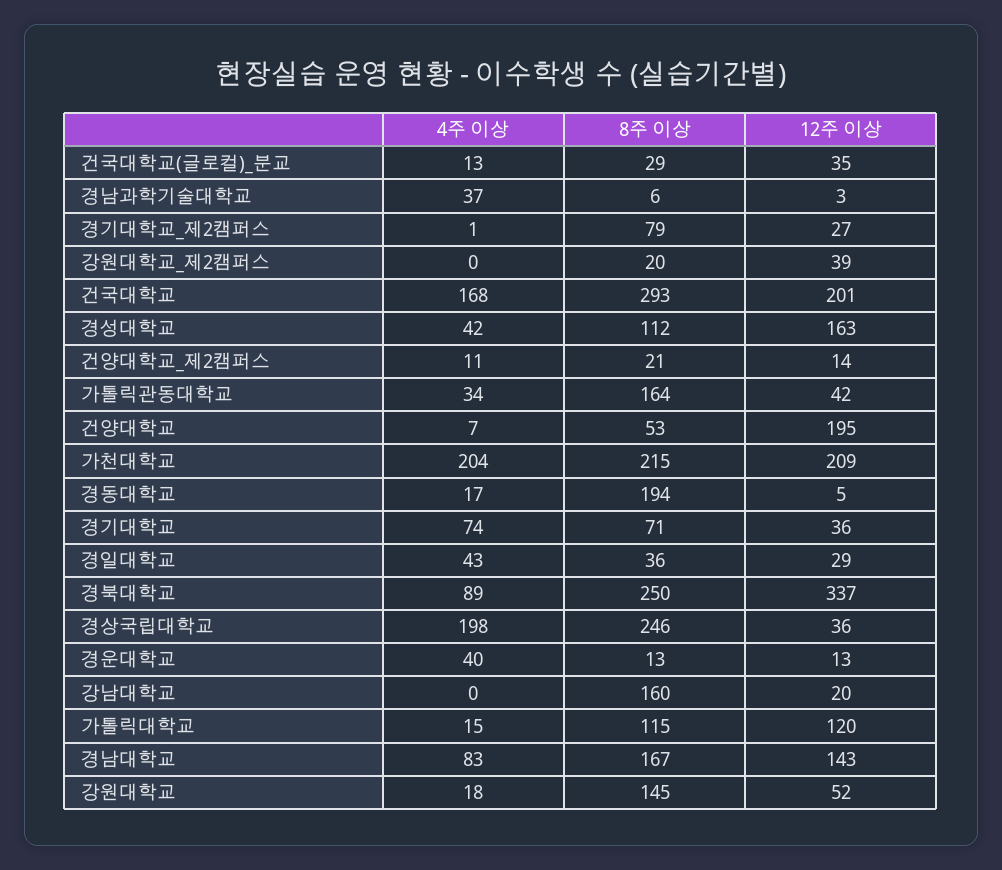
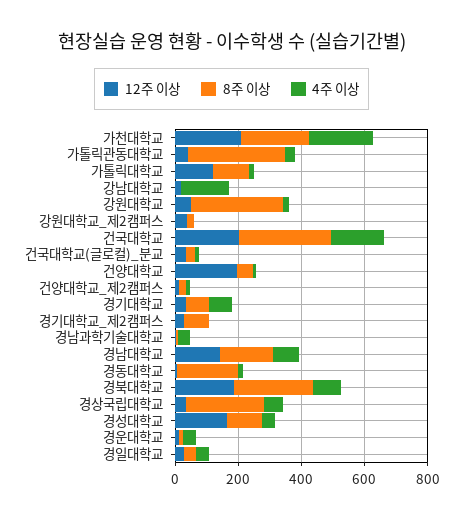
8주 이상, 가톨릭관동대학교: 164 -> 300
12주 이상, 경북대학교: 337 -> 200
4주 이상, 경상국립대학교: 198 -> 50
4주 이상, 강남대학교: 0 -> 150
8주 이상, 강남대학교: 160 -> 0
8주 이상, 강원대학교: 145 -> 300

